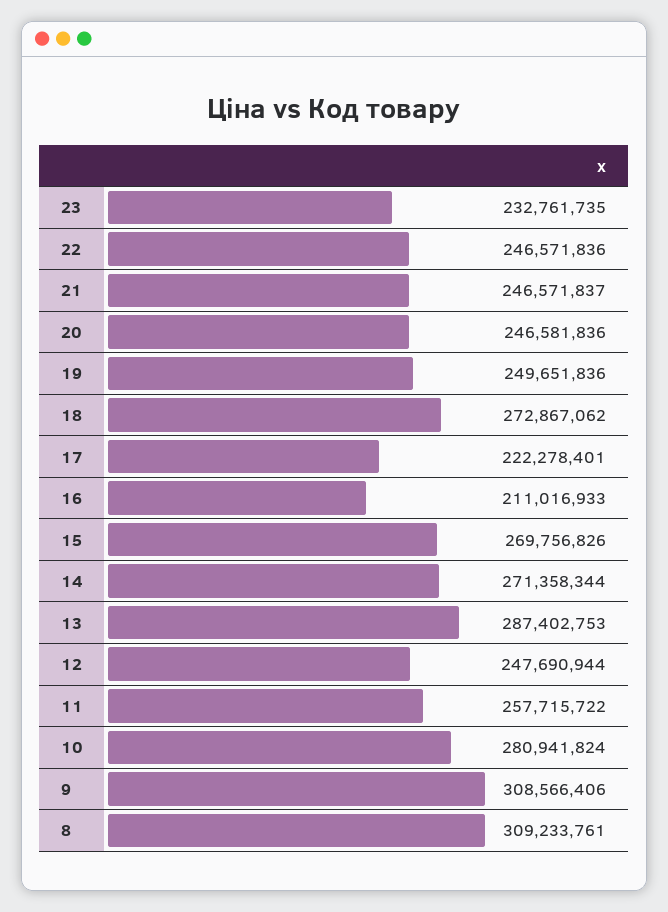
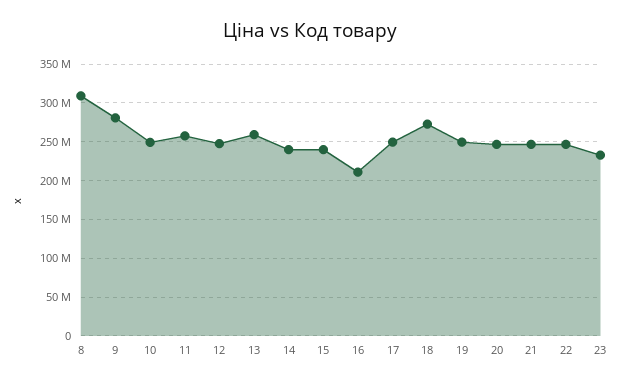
17: 222278401 -> 250000000
15: 269756826 -> 240000000
14: 271358344 -> 240000000
13: 287402753 -> 260000000
10: 280941824 -> 250000000
9: 308566406 -> 280000000

